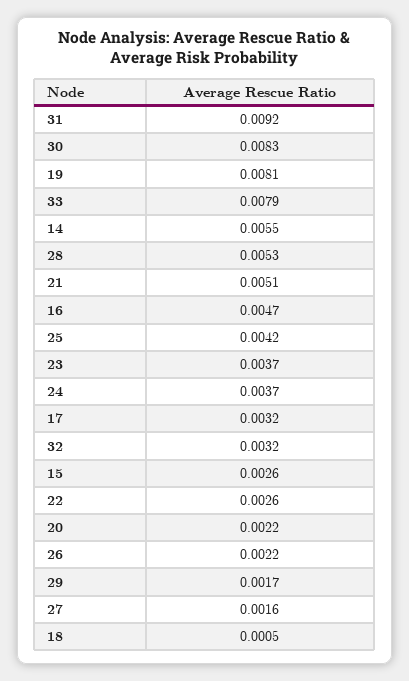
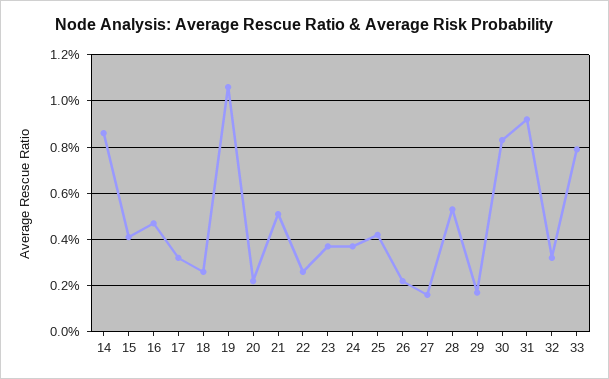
19: 0.0081 -> 0.0105
14: 0.0055 -> 0.0085
15: 0.0026 -> 0.004
18: 0.0005 -> 0.0025

